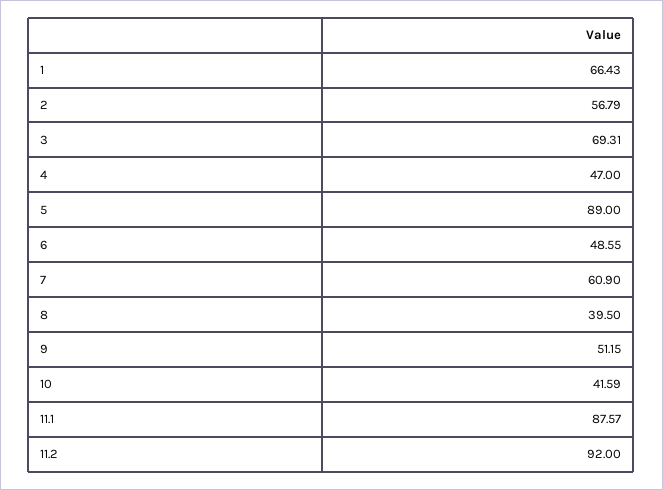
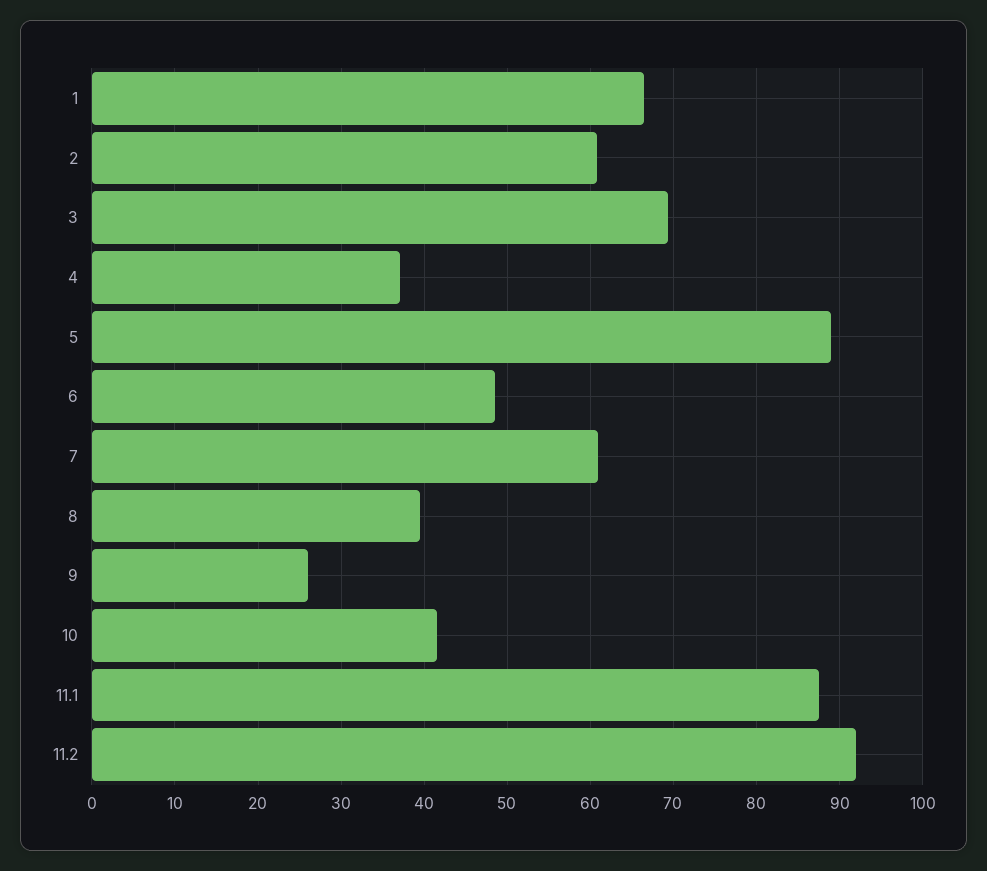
2: 56.79 -> 61
4: 47 -> 37
9: 51.15 -> 26

